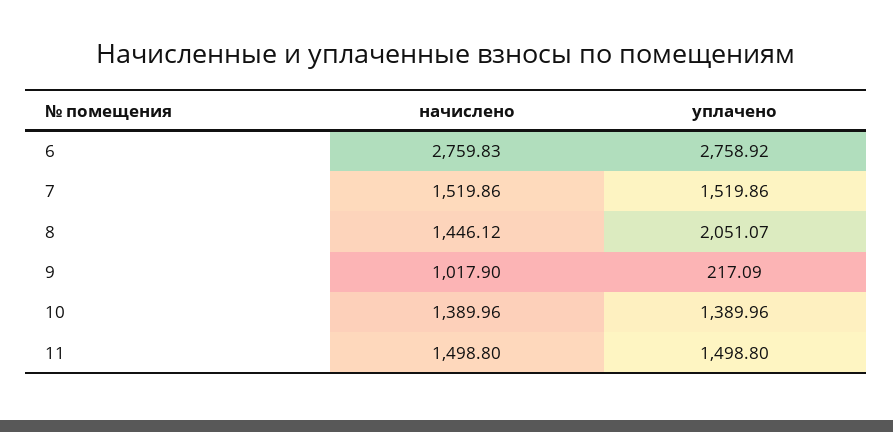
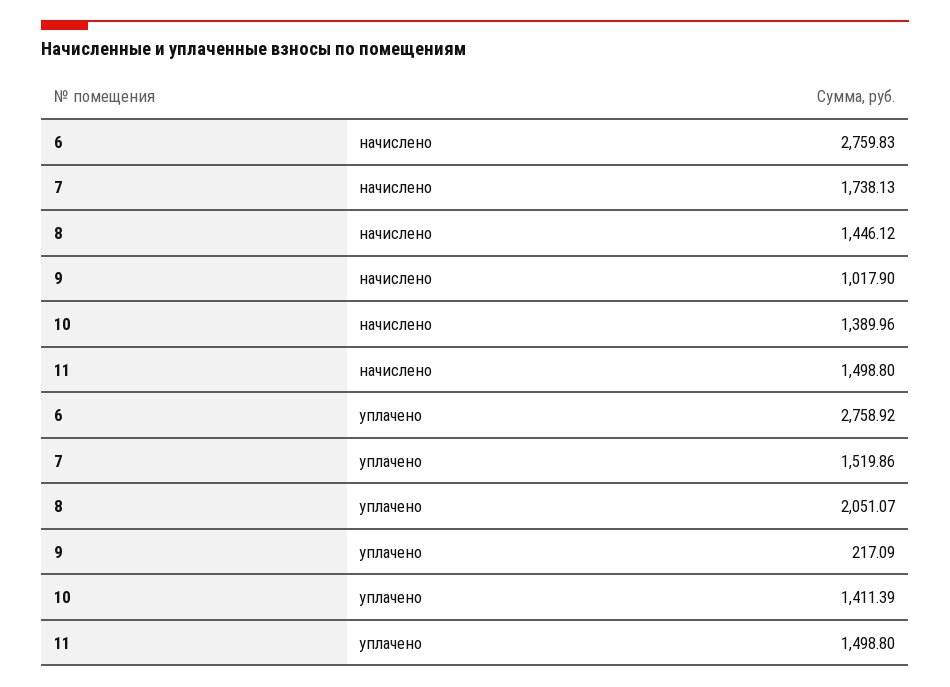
начислено, 7: 1519.86 -> 1738.13
уплачено, 10: 1389.96 -> 1411.39

